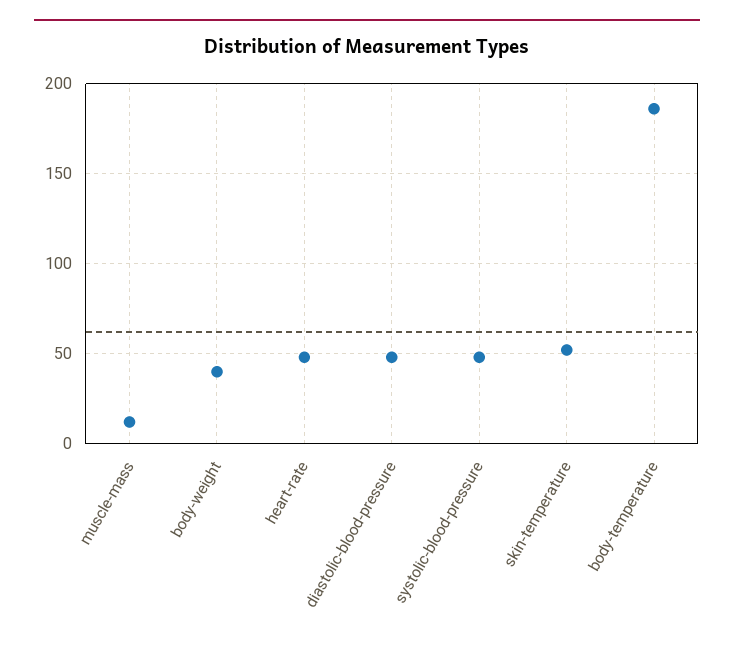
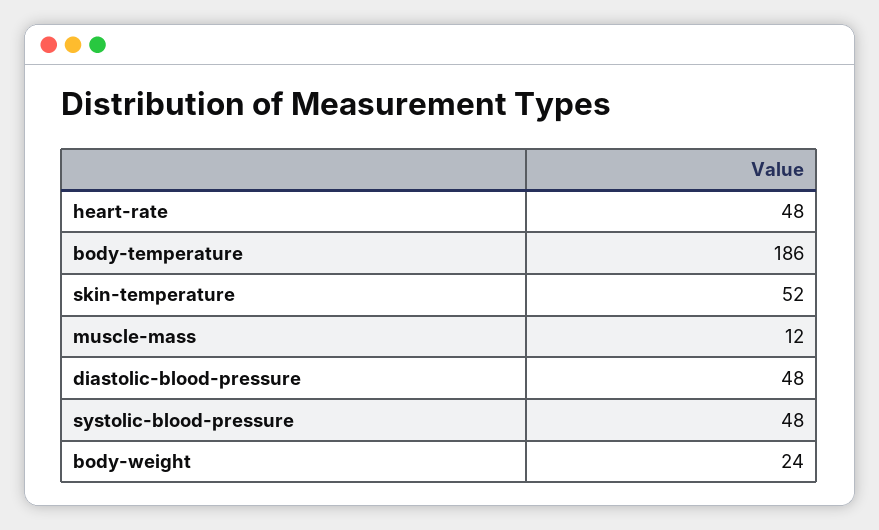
body-weight: 40 -> 24

